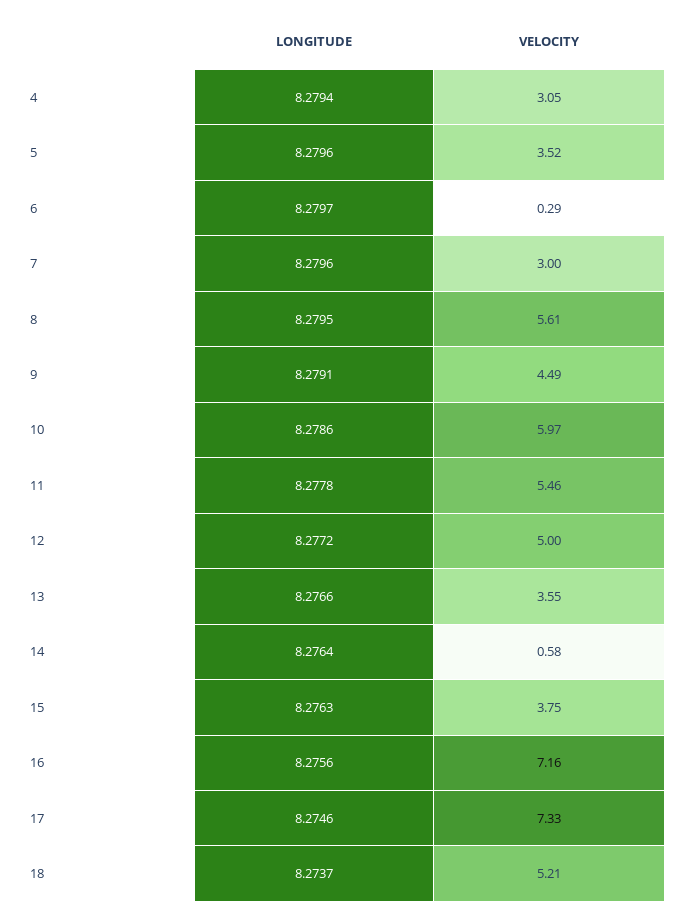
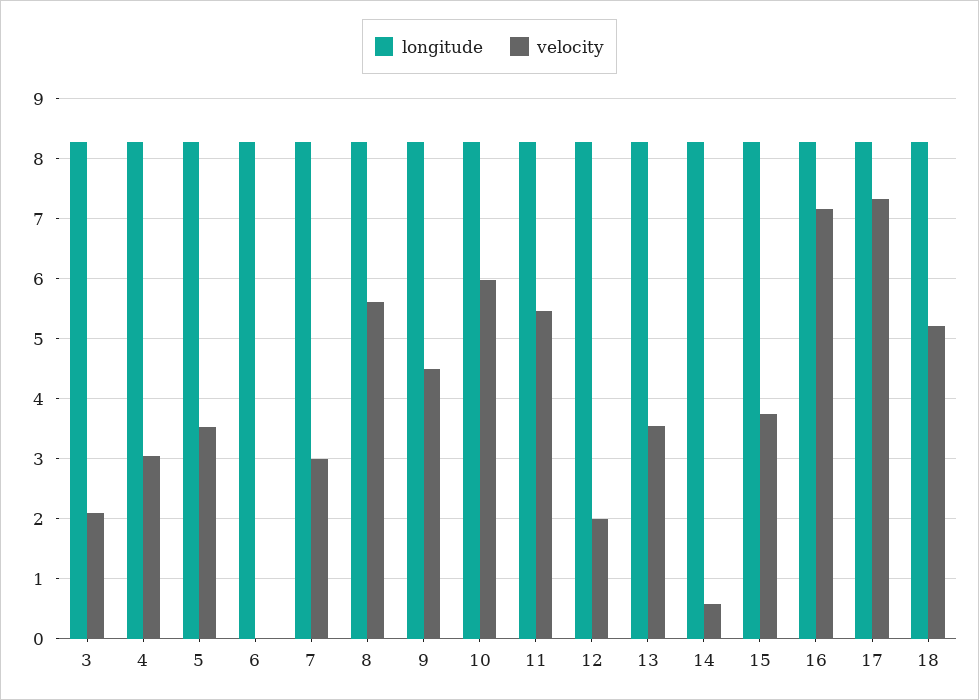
VELOCITY, 6: 0.29 -> 0
VELOCITY, 12: 5 -> 2
LONGITUDE, 3: none -> 8.3
VELOCITY, 3: none -> 2.1

